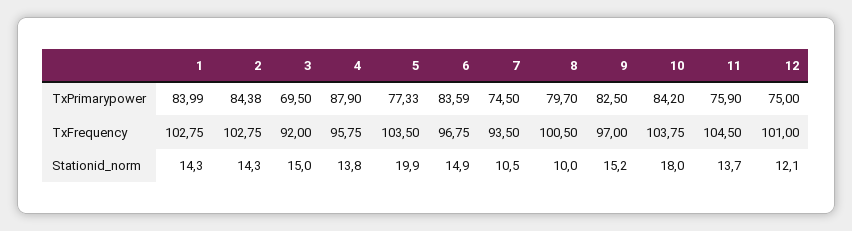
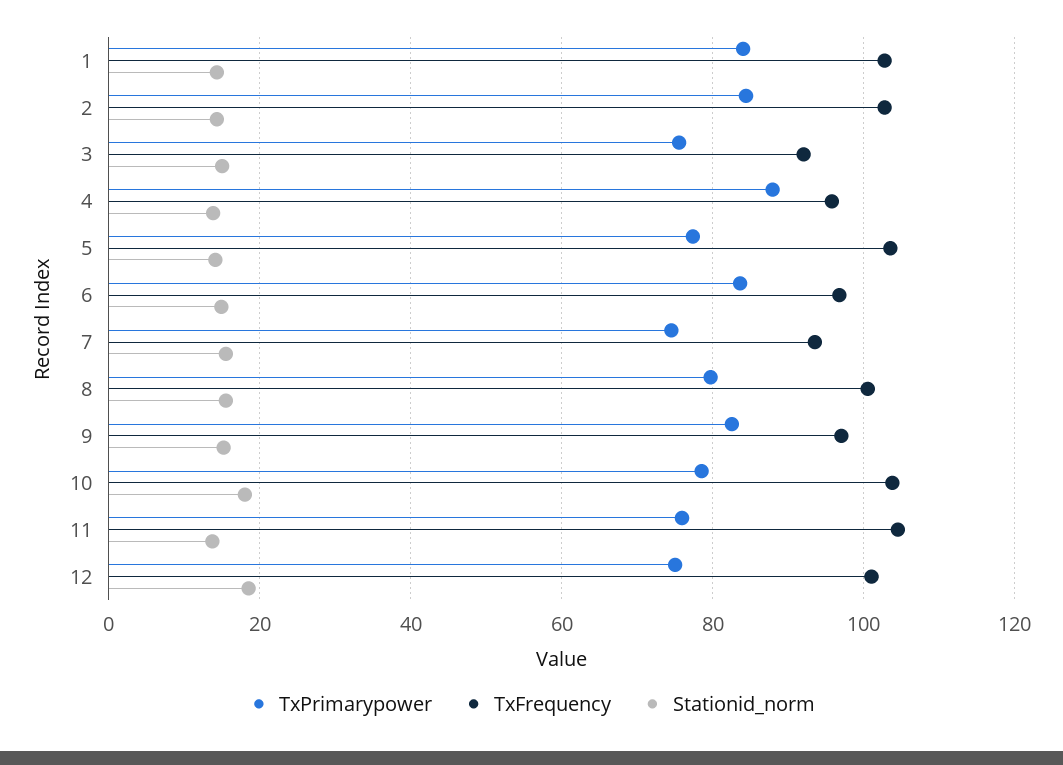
TxPrimarypower, 3: 69.5 -> 76
TxPrimarypower, 10: 84.2 -> 78
Stationid_norm, 5: 19.9 -> 14
Stationid_norm, 7: 10.5 -> 16
Stationid_norm, 8: 10 -> 16
Stationid_norm, 12: 12.1 -> 18

